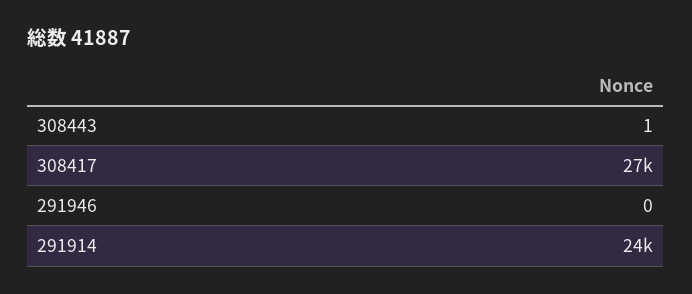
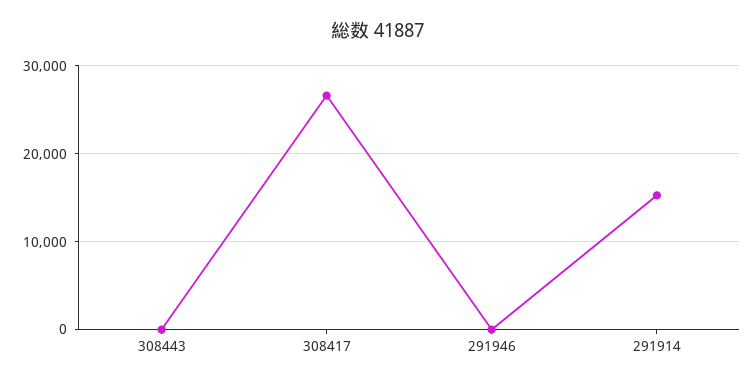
291914: 24000 -> 15000

